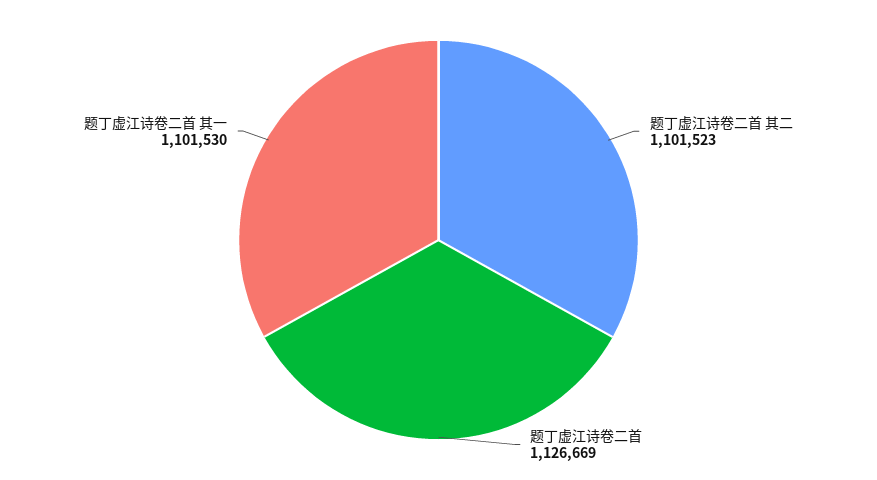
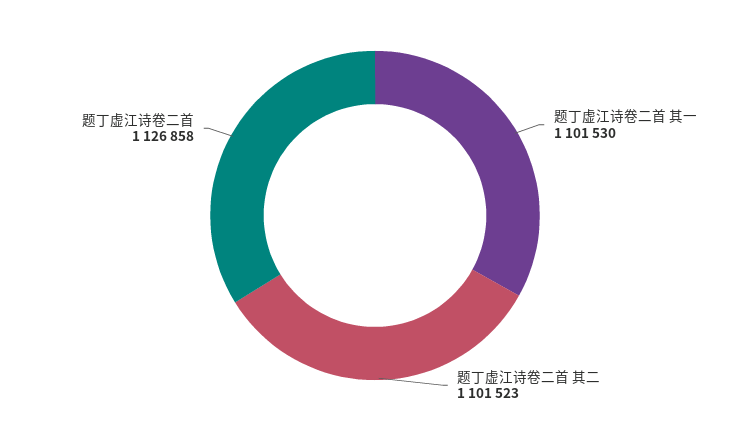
题丁虚江诗卷二首: 1126669 -> 1126858

